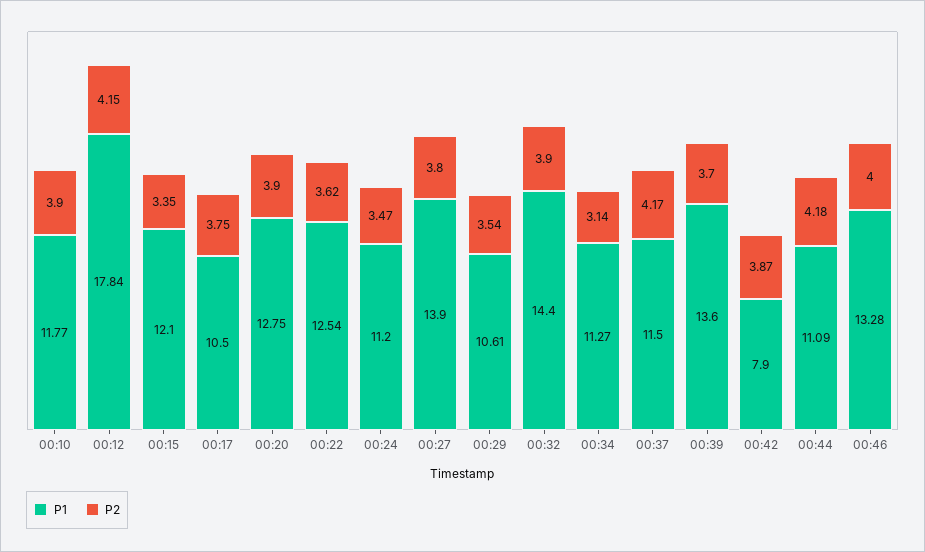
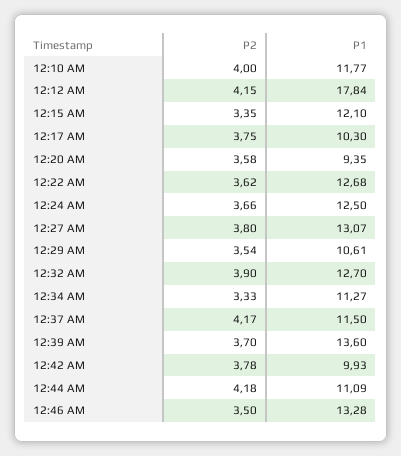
P2, 00:10: 3.9 -> 4
P1, 00:17: 10.5 -> 10.3
P1, 00:20: 12.75 -> 9.35
P2, 00:20: 3.9 -> 3.58
P1, 00:22: 12.54 -> 12.68
P1, 00:24: 11.2 -> 12.5
P2, 00:24: 3.47 -> 3.66
P1, 00:27: 13.9 -> 13.07
P1, 00:32: 14.4 -> 12.7
P2, 00:34: 3.14 -> 3.33
P1, 00:42: 7.9 -> 9.93
P2, 00:42: 3.87 -> 3.78
P2, 00:46: 4 -> 3.5

